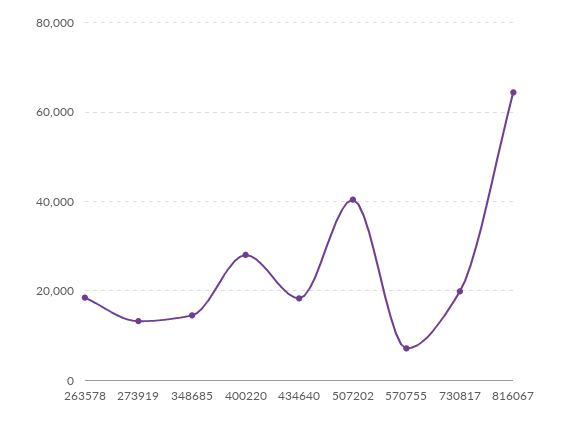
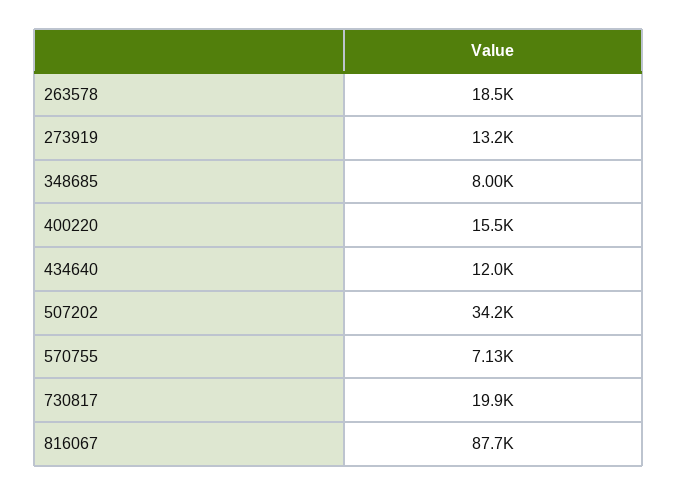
348685: 14000 -> 8000
400220: 28000 -> 15500
434640: 18000 -> 12000
507202: 40000 -> 34200
816067: 64000 -> 87700

